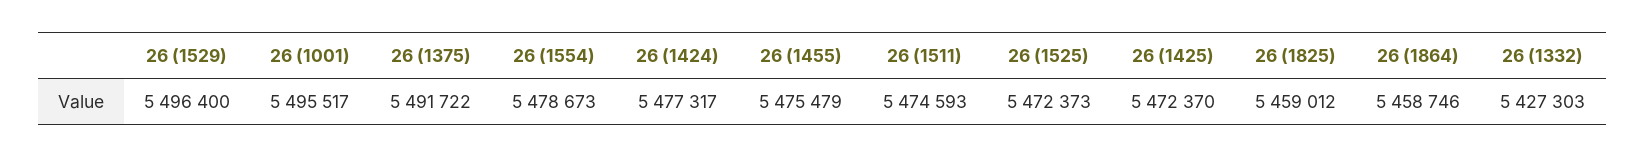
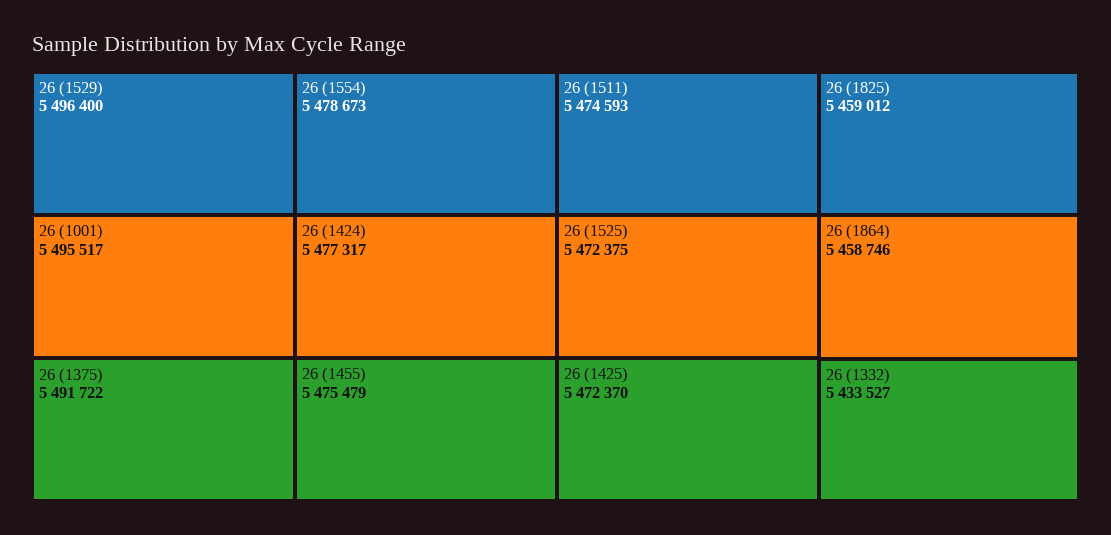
26 (1525): 5472373 -> 5472375
26 (1332): 5427303 -> 5433527

